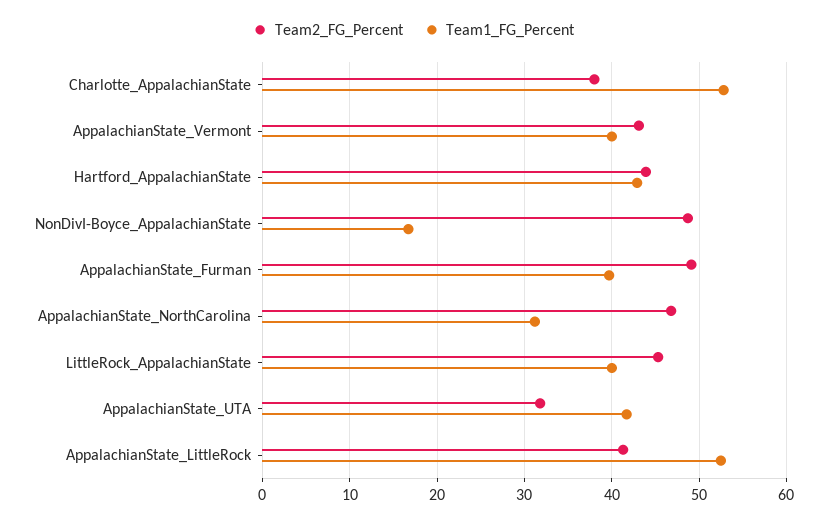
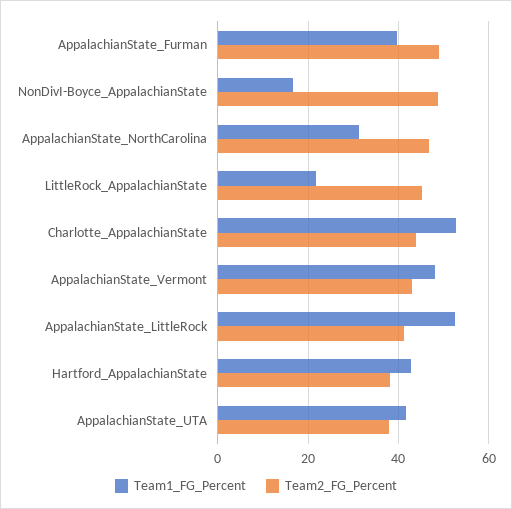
Team2_FG_Percent, Charlotte_AppalachianState: 38 -> 44
Team1_FG_Percent, AppalachianState_Vermont: 40 -> 48
Team2_FG_Percent, Hartford_AppalachianState: 44 -> 38
Team1_FG_Percent, LittleRock_AppalachianState: 40 -> 22
Team2_FG_Percent, AppalachianState_UTA: 32 -> 38

